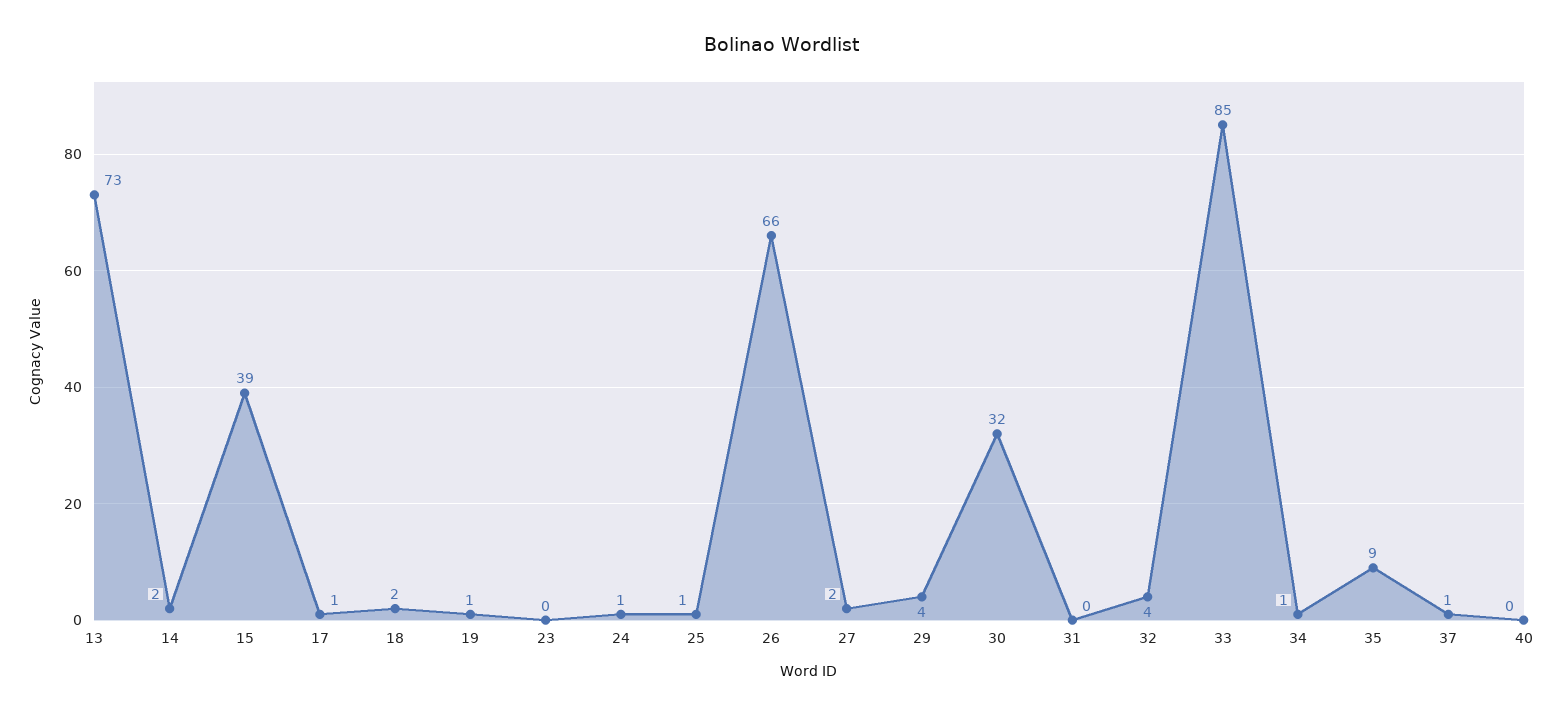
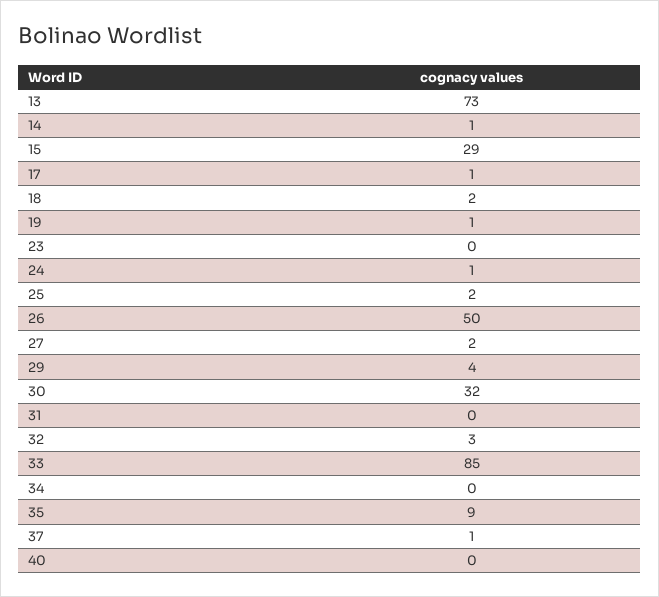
14: 2 -> 1
15: 39 -> 29
25: 1 -> 2
26: 66 -> 50
32: 4 -> 3
34: 1 -> 0

